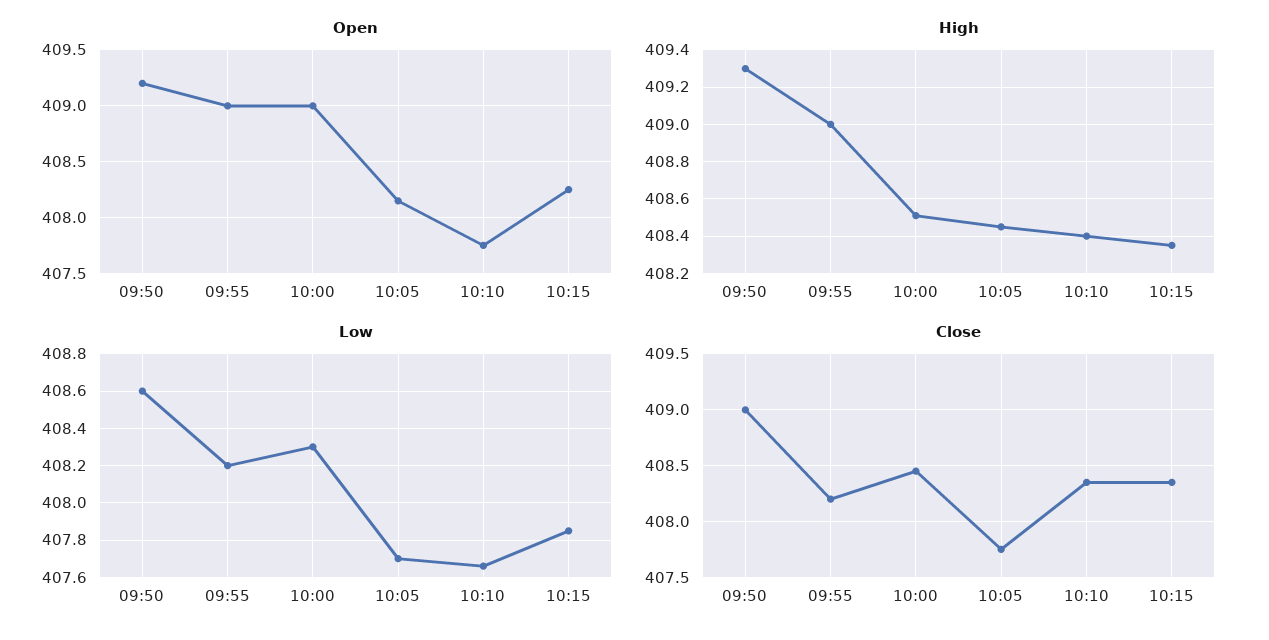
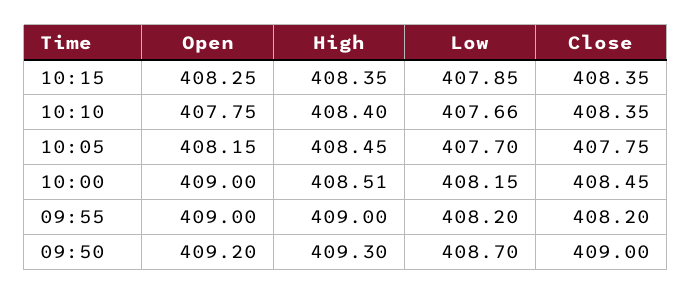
Low, 09:50: 408.6 -> 408.7
Low, 10:00: 408.3 -> 408.15

